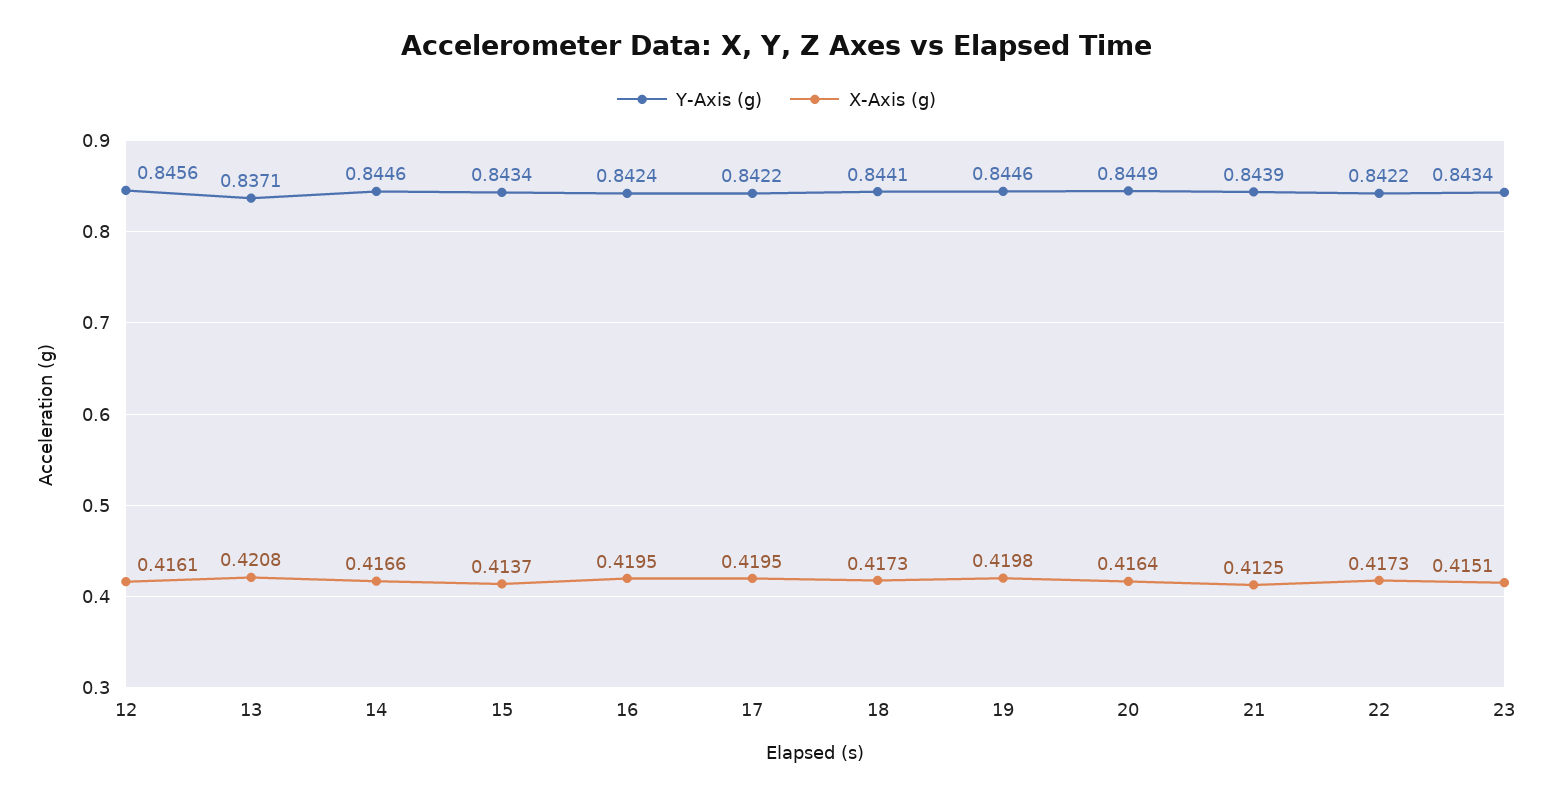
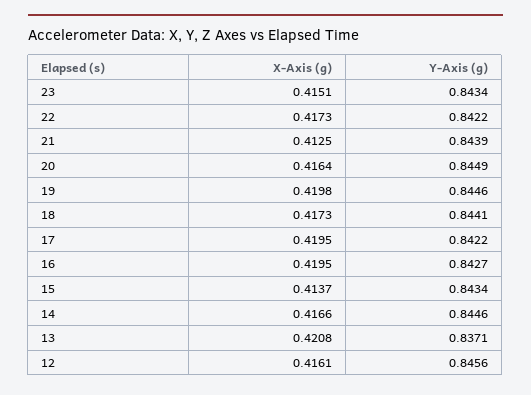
Y-Axis (g), 16: 0.8424 -> 0.8427

